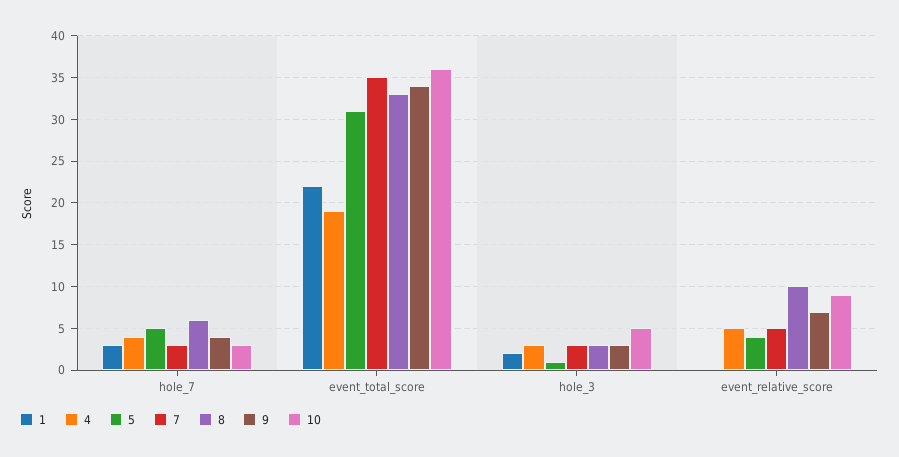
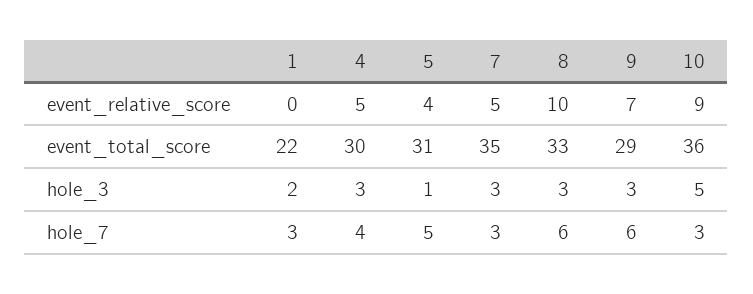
9, hole_7: 4 -> 6
4, event_total_score: 19 -> 30
9, event_total_score: 34 -> 29

